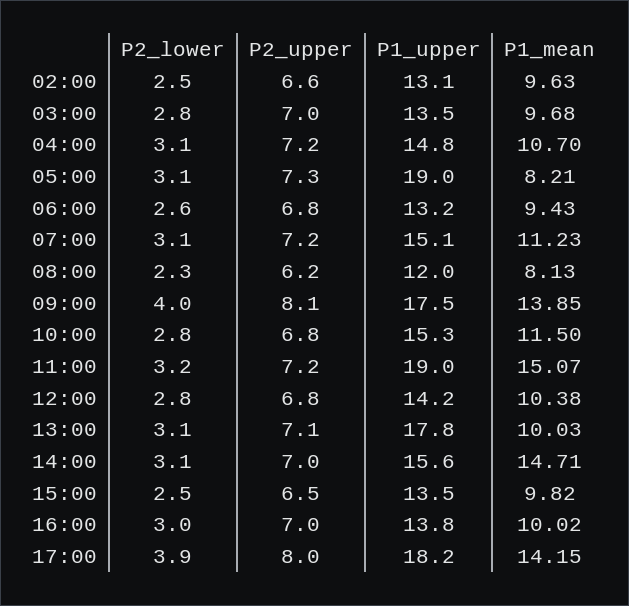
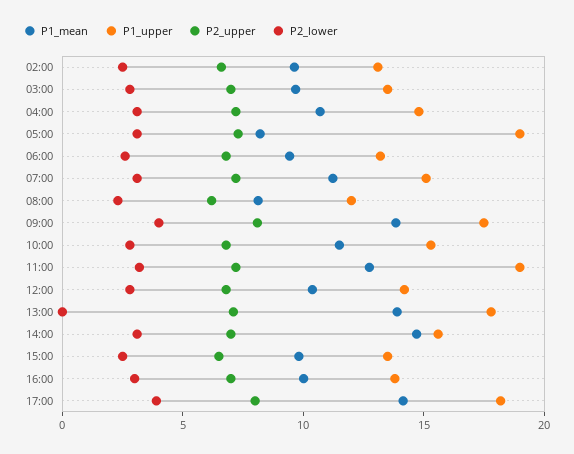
P1_mean, 11:00: 15.07 -> 13
P2_lower, 13:00: 3.1 -> 0
P1_mean, 13:00: 10.03 -> 14

